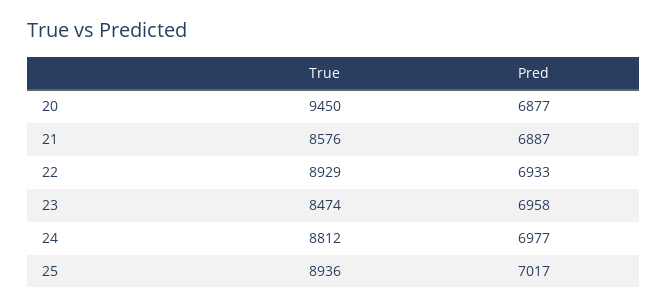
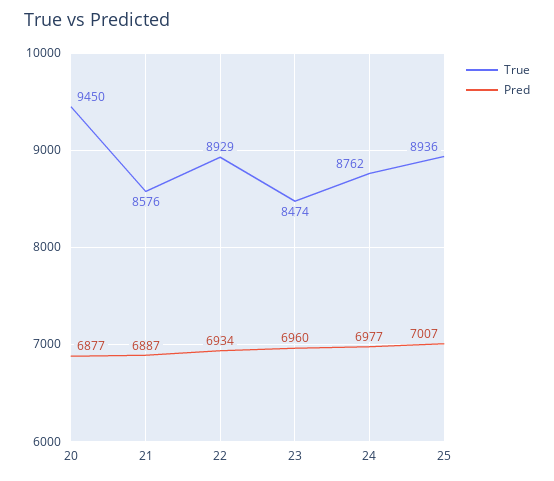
Pred, 22: 6933 -> 6934
Pred, 23: 6958 -> 6960
True, 24: 8812 -> 8762
Pred, 25: 7017 -> 7007

